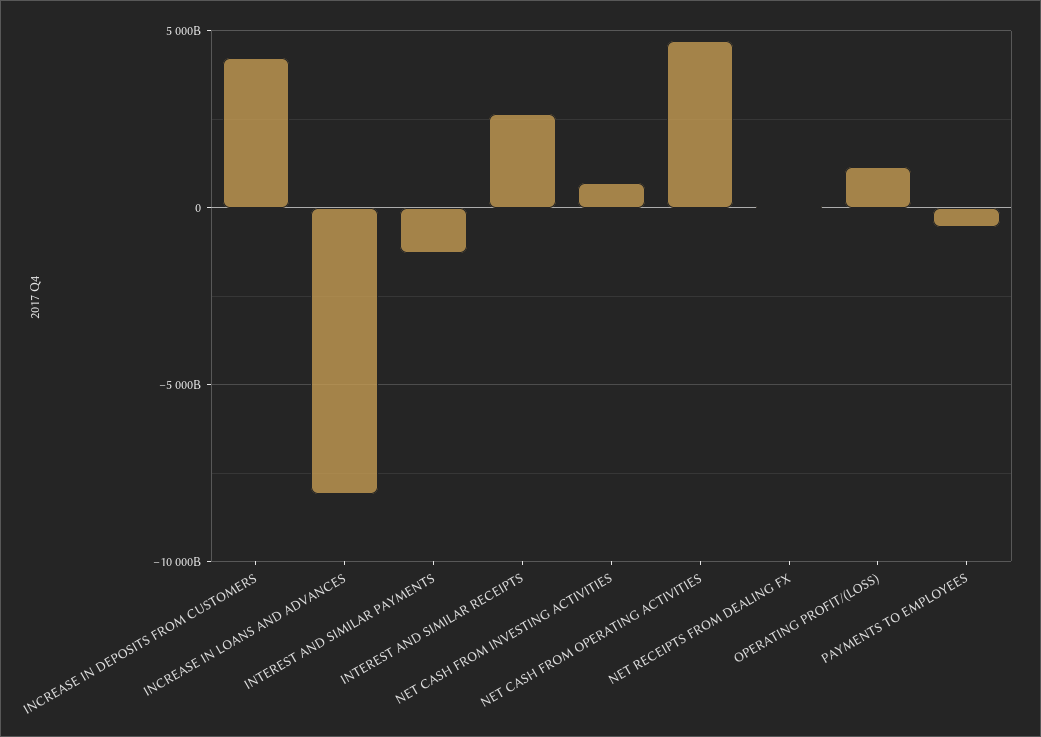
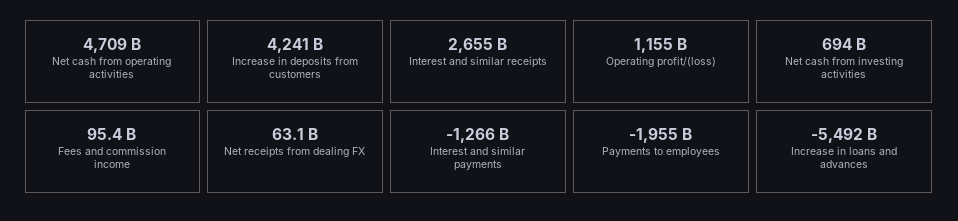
INCREASE IN LOANS AND ADVANCES: -8000000000000 -> -5492000000000
PAYMENTS TO EMPLOYEES: -500000000000 -> -1955000000000
Fees and commission income: none -> 95400000000

